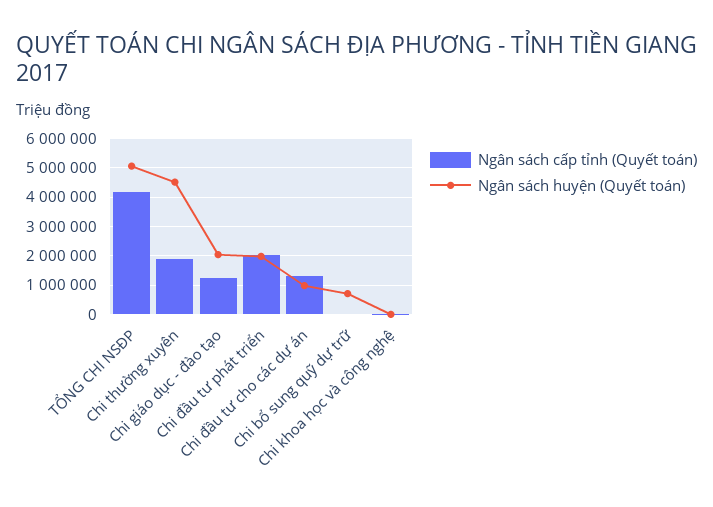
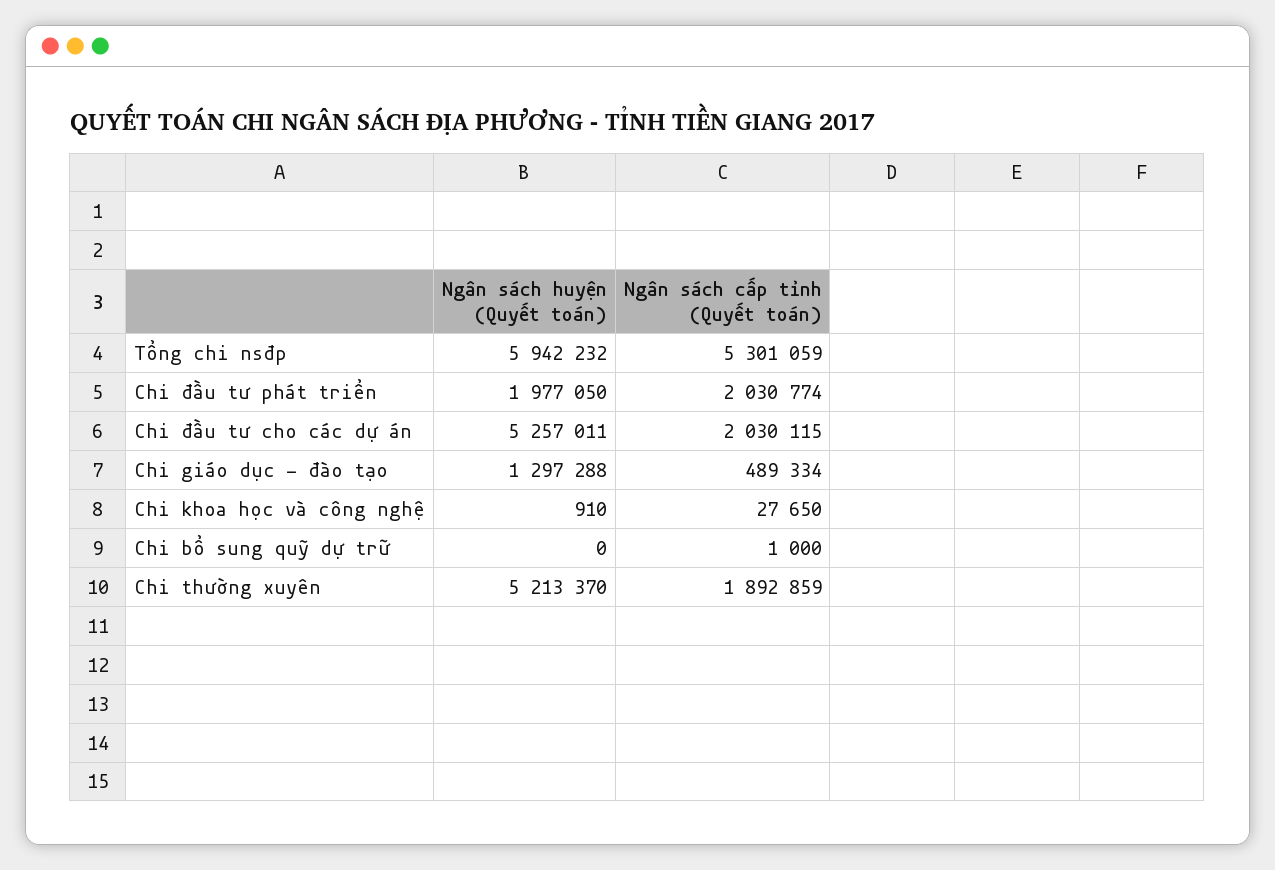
Ngân sách cấp tỉnh (Quyết toán), TỔNG CHI NSĐP: 4250000 -> 5301059
Ngân sách huyện (Quyết toán), TỔNG CHI NSĐP: 5000000 -> 5942232
Ngân sách huyện (Quyết toán), Chi thường xuyên: 4500000 -> 5213370
Ngân sách cấp tỉnh (Quyết toán), Chi giáo dục - đào tạo: 1250000 -> 489334
Ngân sách huyện (Quyết toán), Chi giáo dục - đào tạo: 2000000 -> 1297288
Ngân sách cấp tỉnh (Quyết toán), Chi đầu tư cho các dự án: 1250000 -> 2030115
Ngân sách huyện (Quyết toán), Chi đầu tư cho các dự án: 1000000 -> 5257011
Ngân sách huyện (Quyết toán), Chi bổ sung quỹ dự trữ: 750000 -> 0

